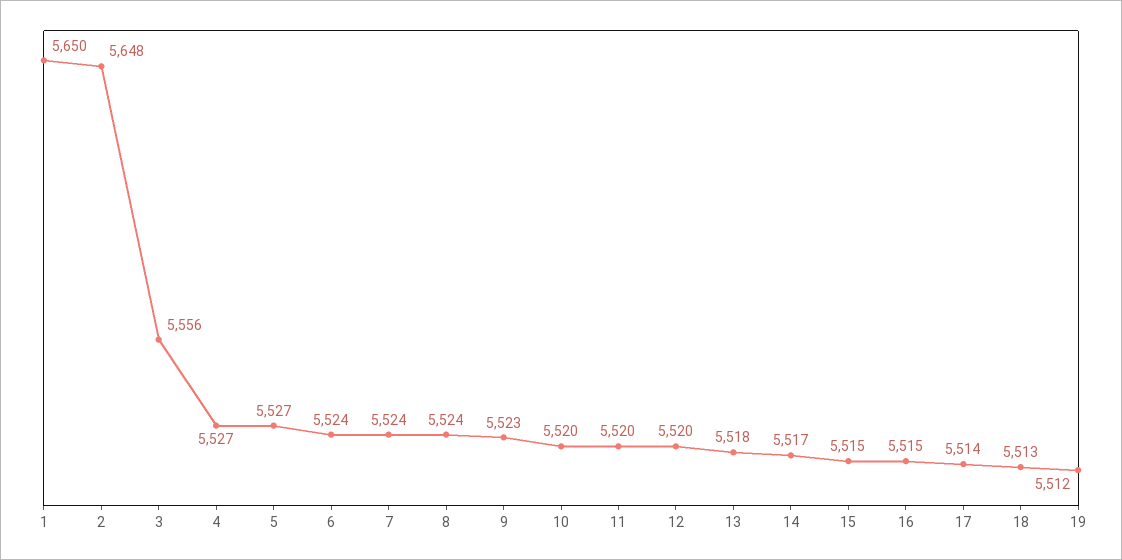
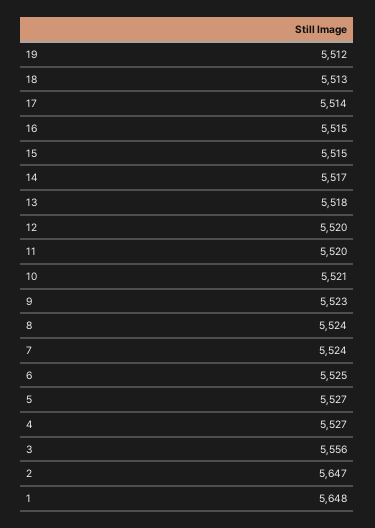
1: 5650 -> 5648
2: 5648 -> 5647
6: 5524 -> 5525
10: 5520 -> 5521

